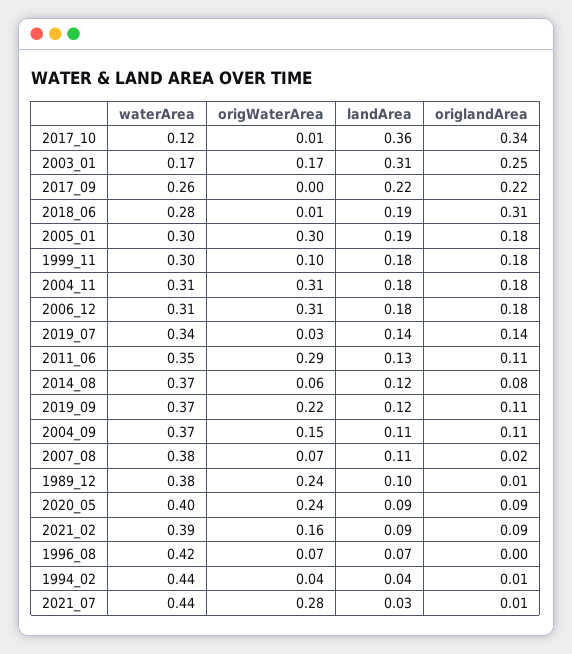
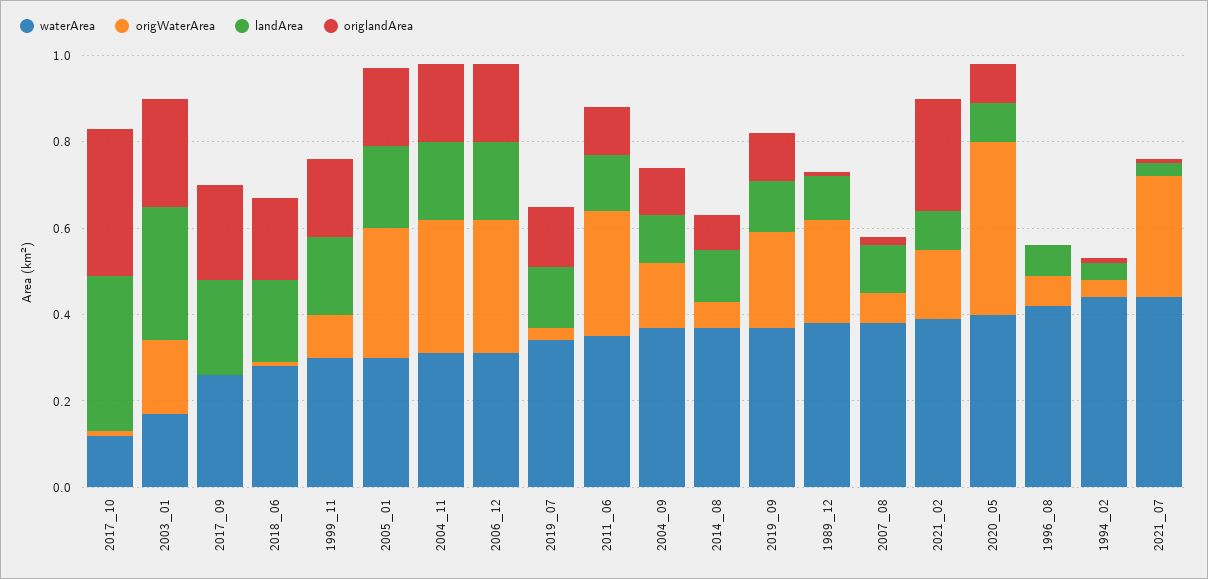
origlandArea, 2018_06: 0.31 -> 0.2
origWaterArea, 2020_05: 0.24 -> 0.4
origlandArea, 2021_02: 0.09 -> 0.25

